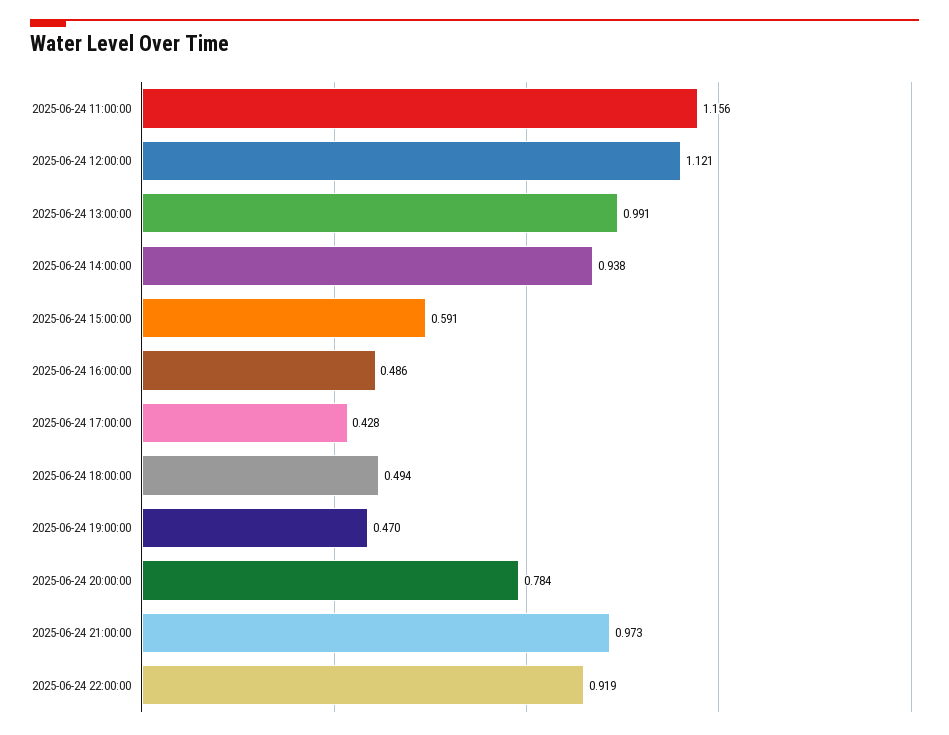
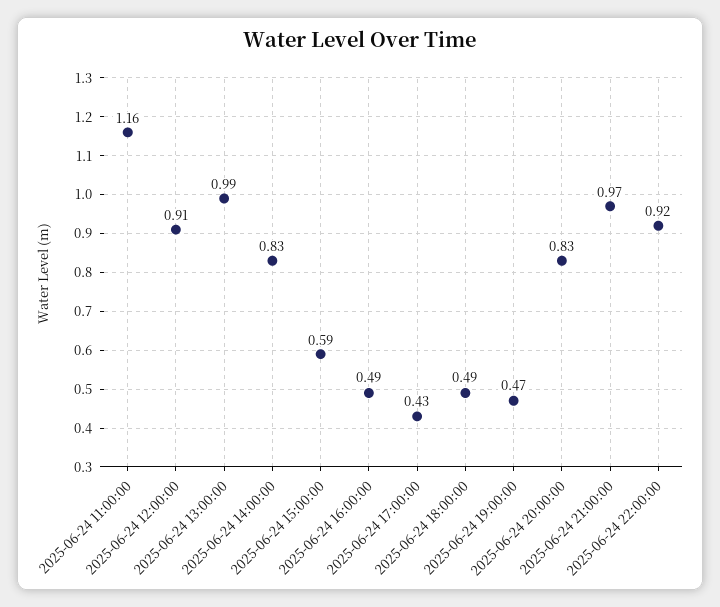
2025-06-24 12:00:00: 1.121 -> 0.91
2025-06-24 14:00:00: 0.938 -> 0.83
2025-06-24 20:00:00: 0.784 -> 0.83

